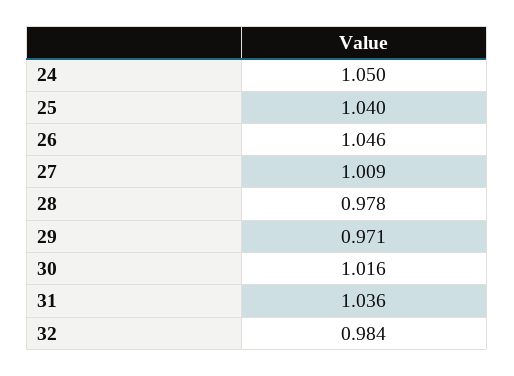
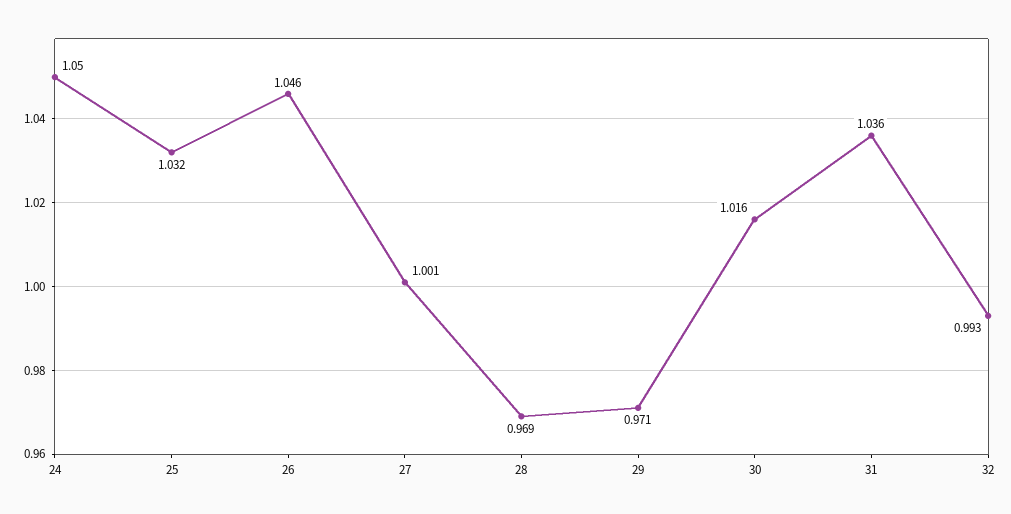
25: 1.04 -> 1.032
27: 1.009 -> 1.001
28: 0.978 -> 0.969
32: 0.984 -> 0.993

